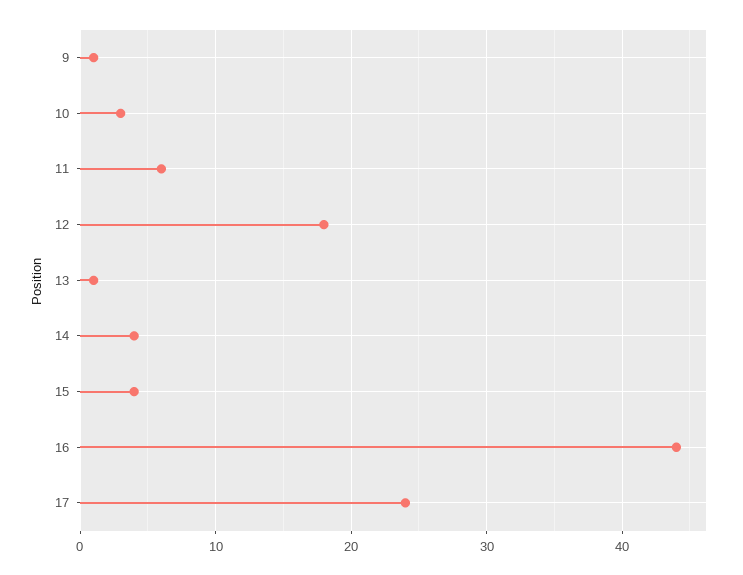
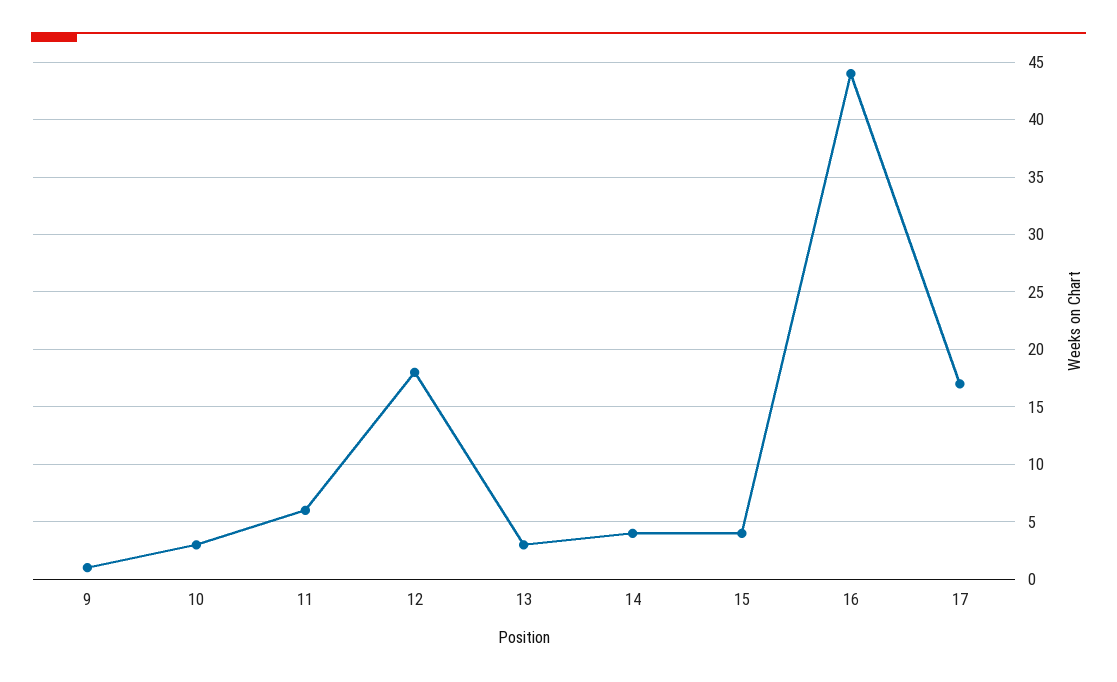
13: 1 -> 3
17: 24 -> 17

